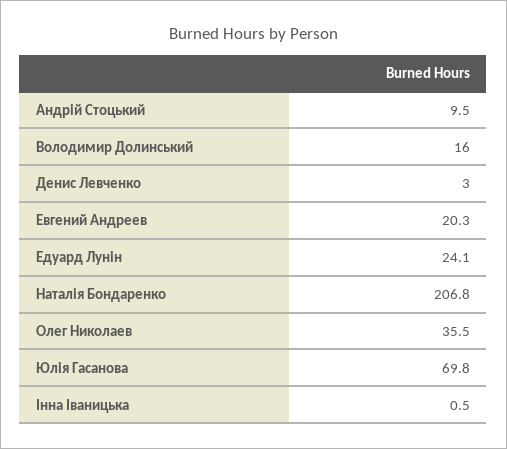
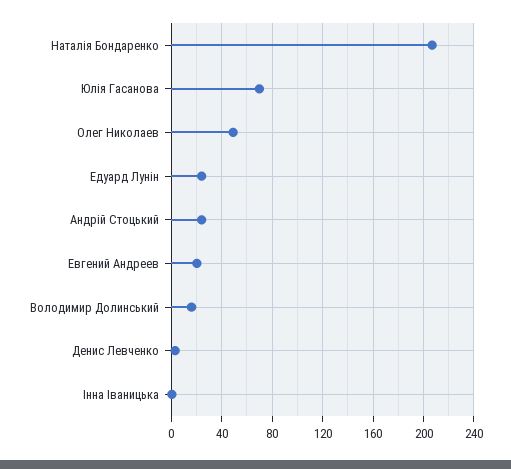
Андрій Стоцький: 9.5 -> 25
Олег Николаев: 35.5 -> 50

